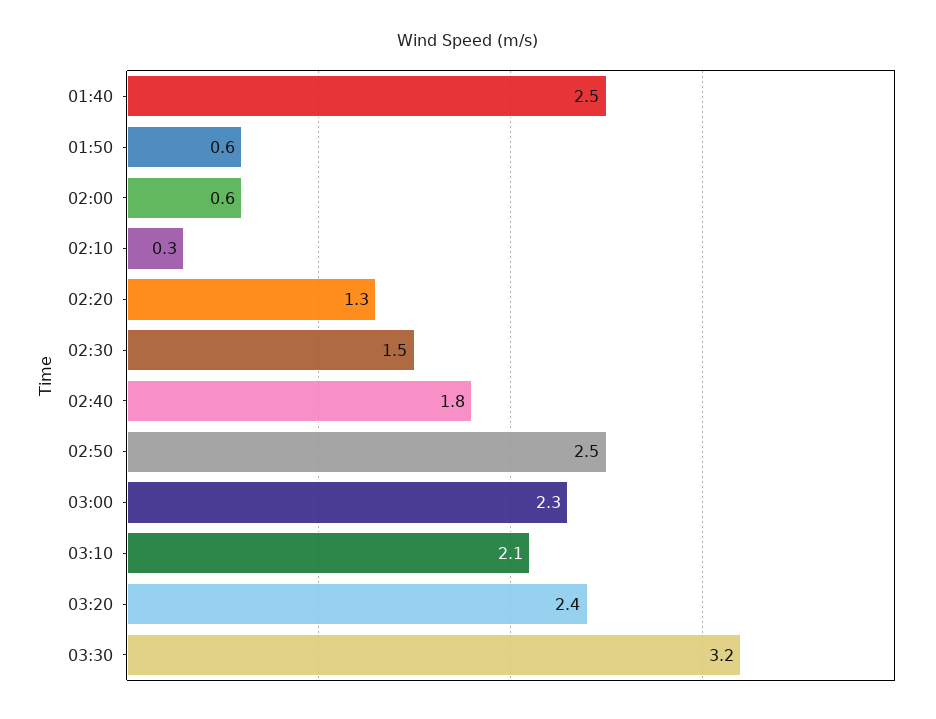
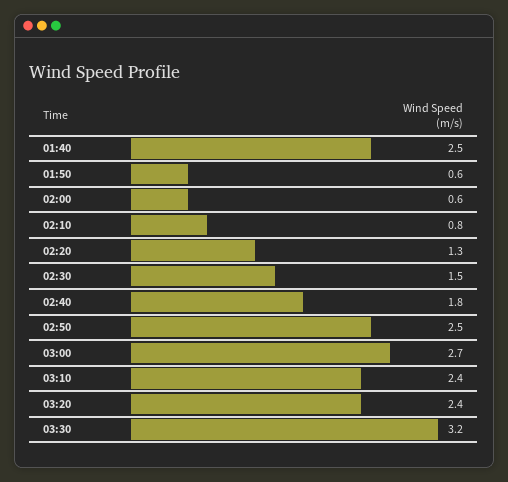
02:10: 0.3 -> 0.8
03:00: 2.3 -> 2.7
03:10: 2.1 -> 2.4

